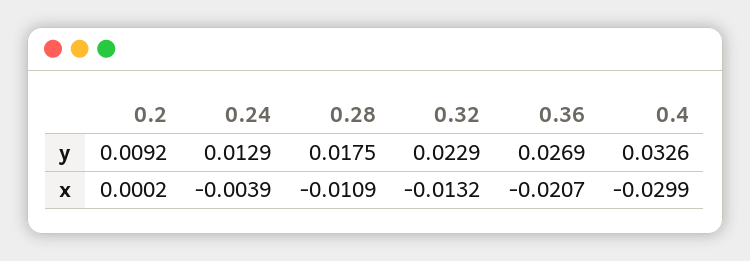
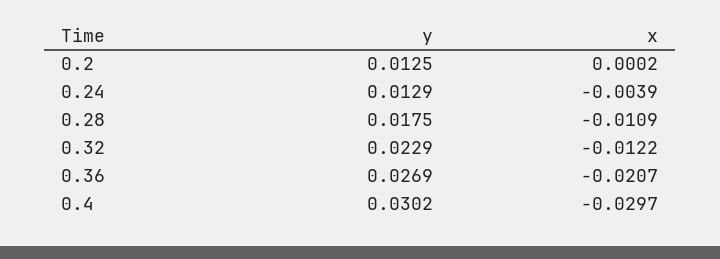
0.2, y: 0.0092 -> 0.0125
0.4, y: 0.0326 -> 0.0302
0.32, x: -0.0132 -> -0.0122
0.4, x: -0.0299 -> -0.0297

